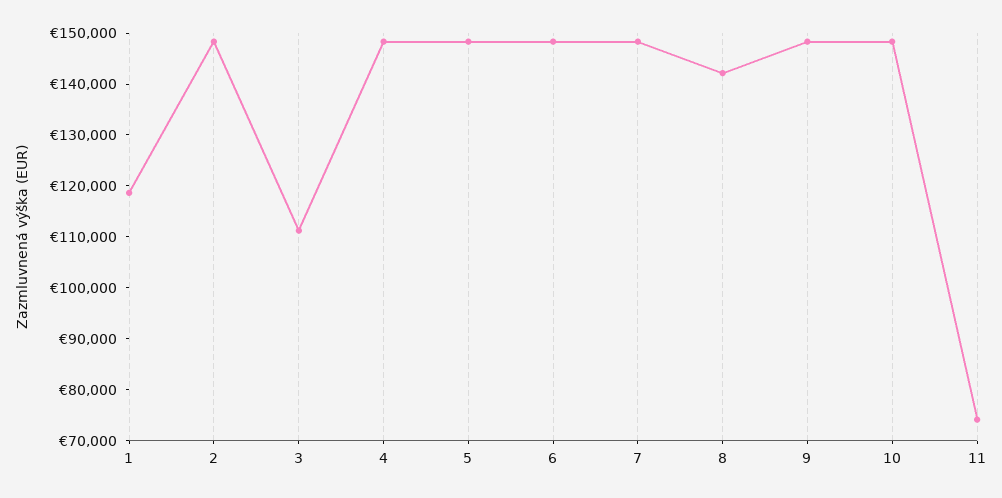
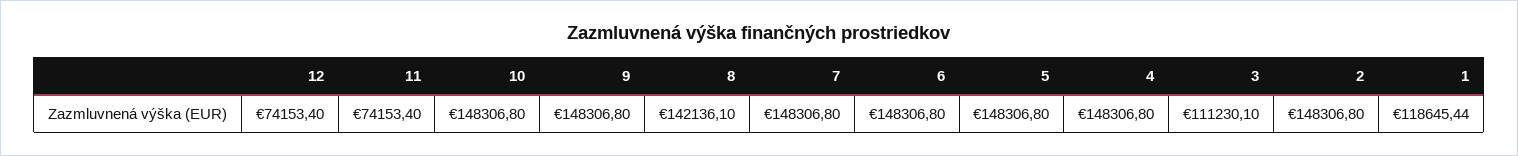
12: none -> 74153.4

